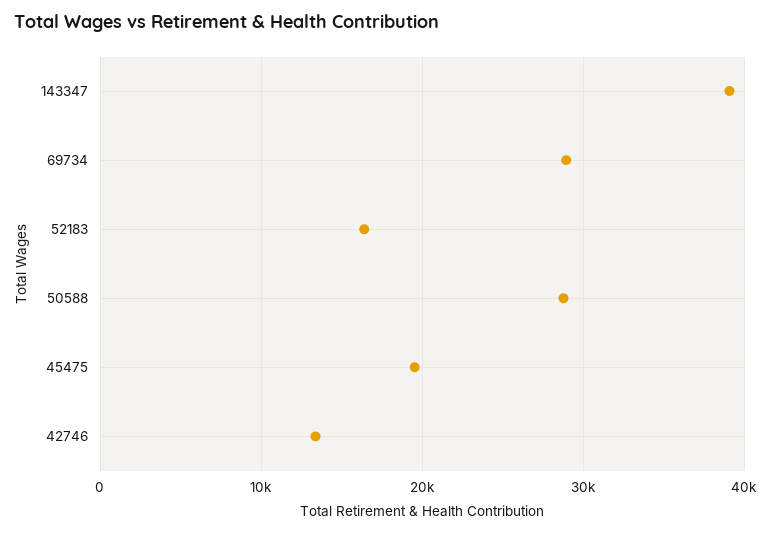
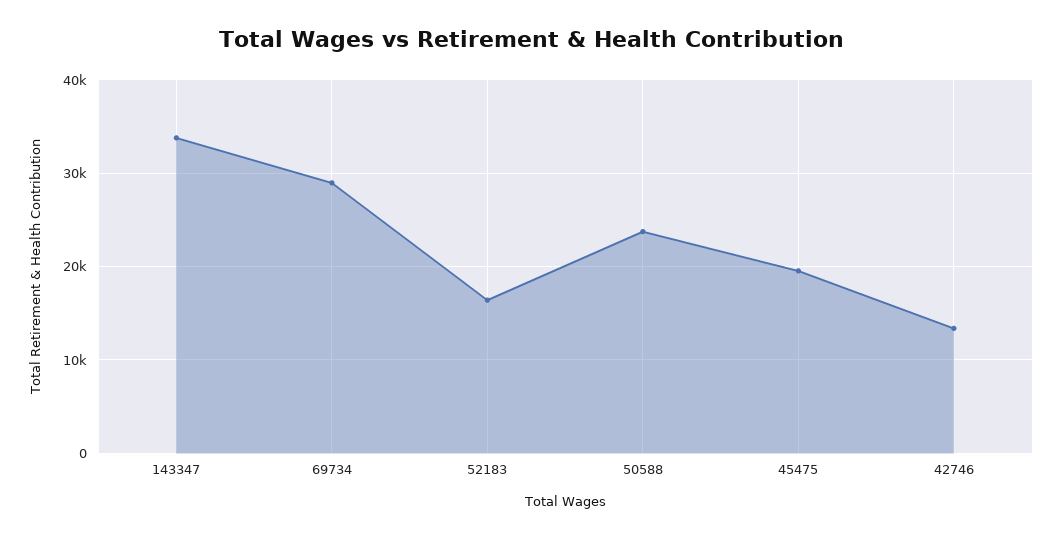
143347: 39000 -> 34000
50588: 29000 -> 24000

